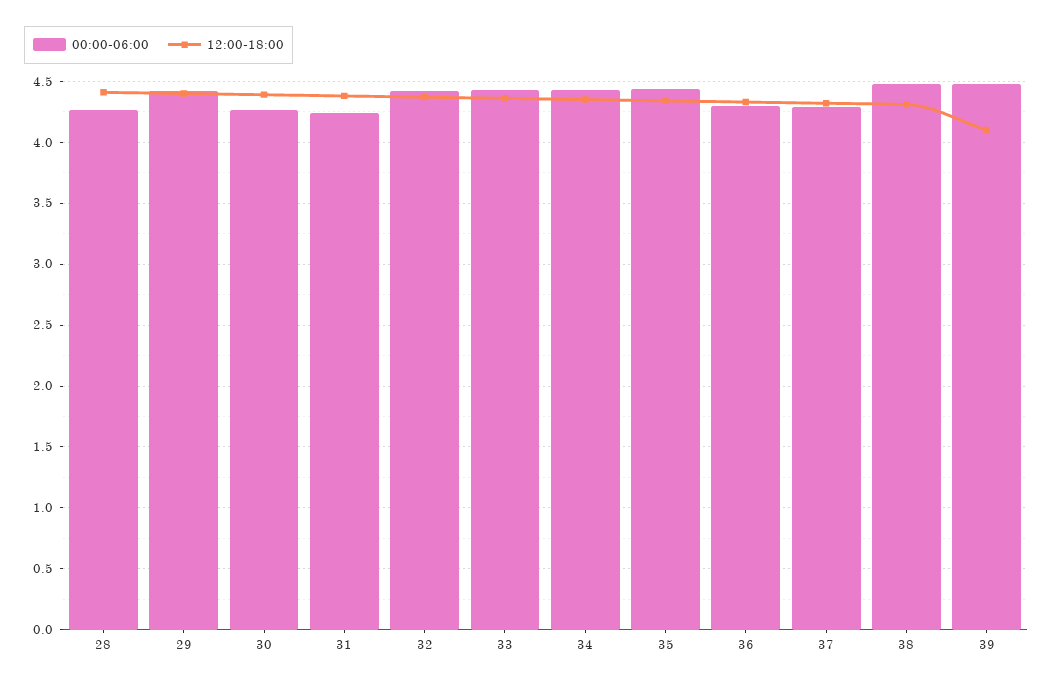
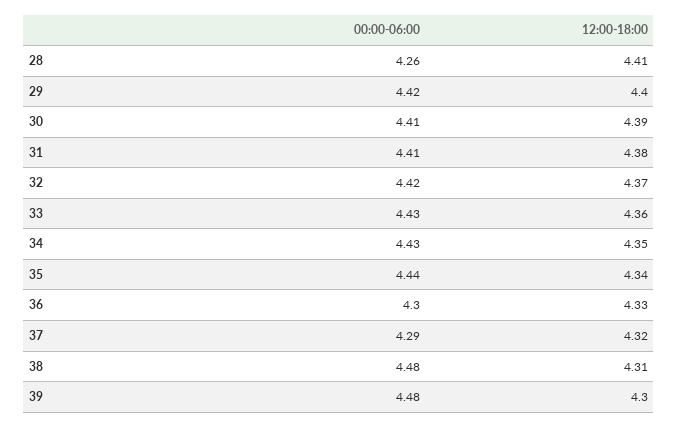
00:00-06:00, 30: 4.25 -> 4.41
00:00-06:00, 31: 4.25 -> 4.41
12:00-18:00, 39: 4.1 -> 4.3

